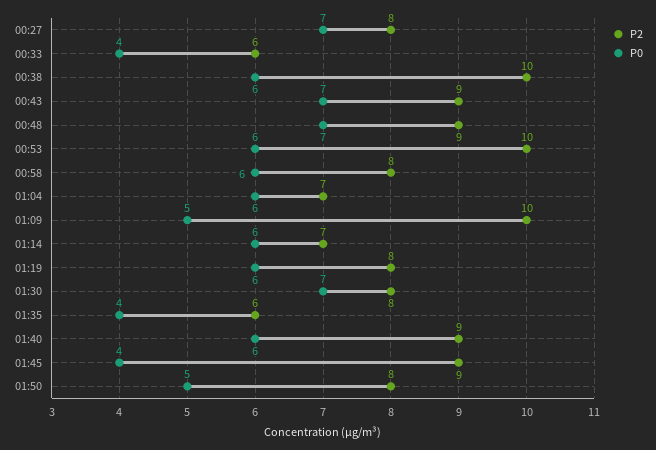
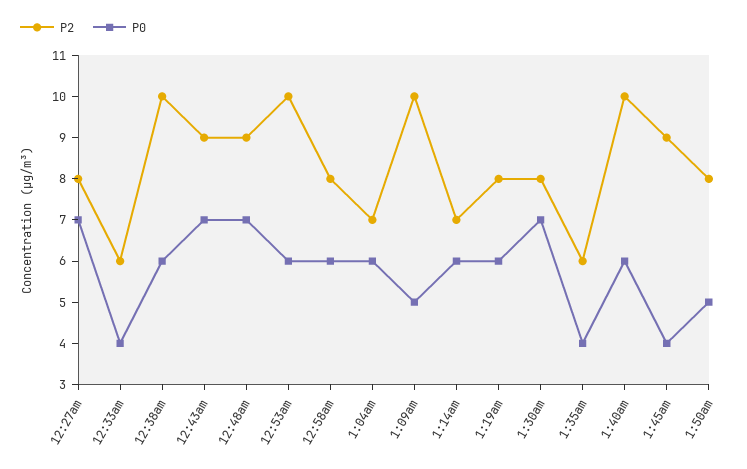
P2, 01:40: 9 -> 10

